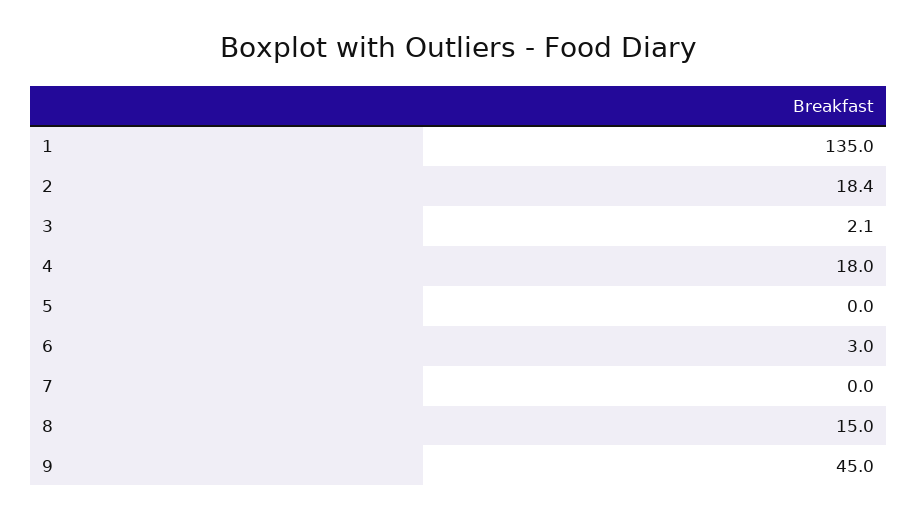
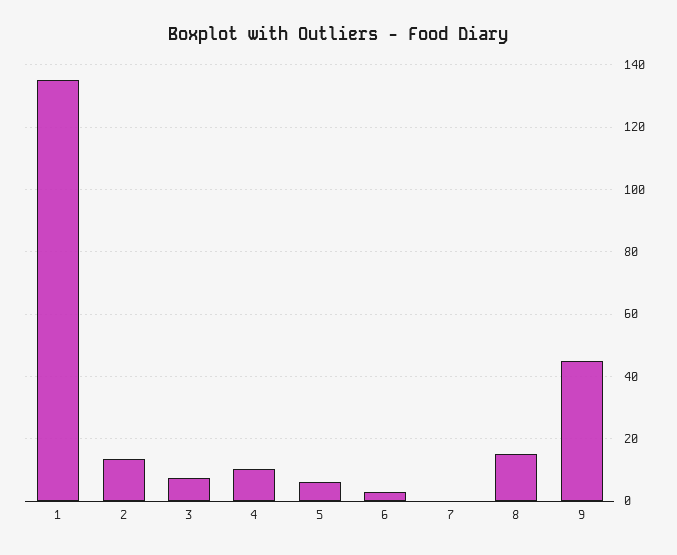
2: 18.4 -> 14
3: 2.1 -> 8
4: 18 -> 10
5: 0 -> 6

